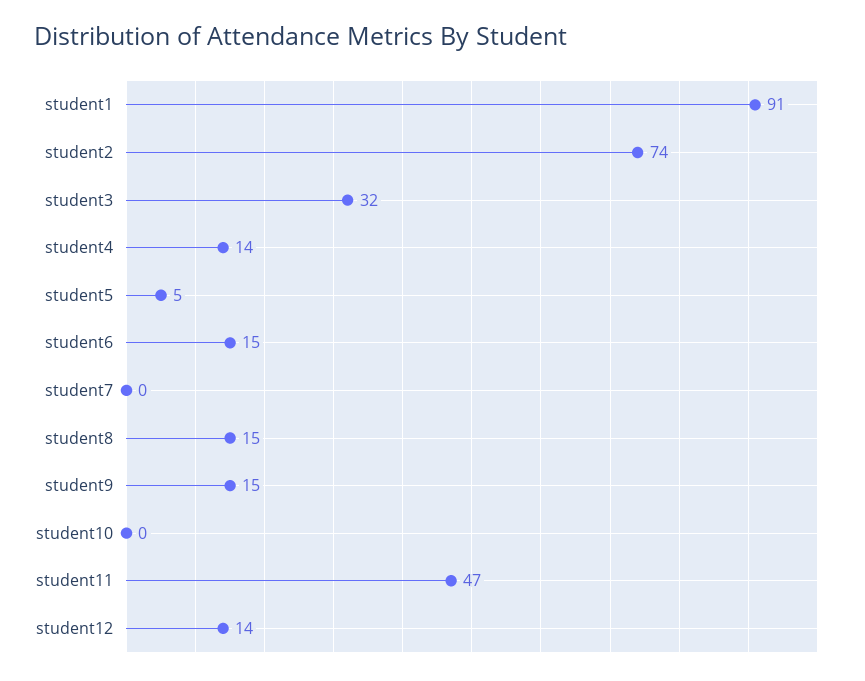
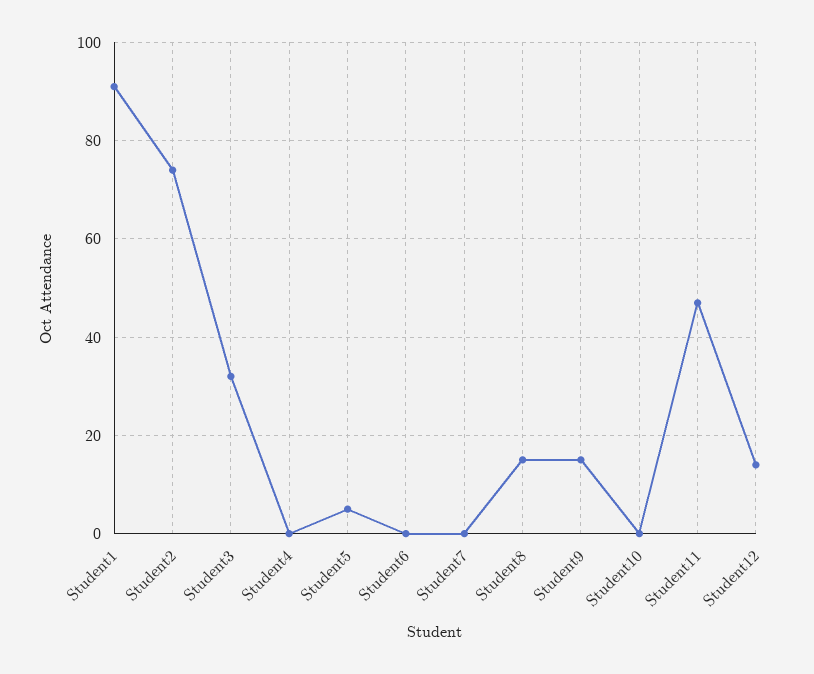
student4: 14 -> 0
student6: 15 -> 0

